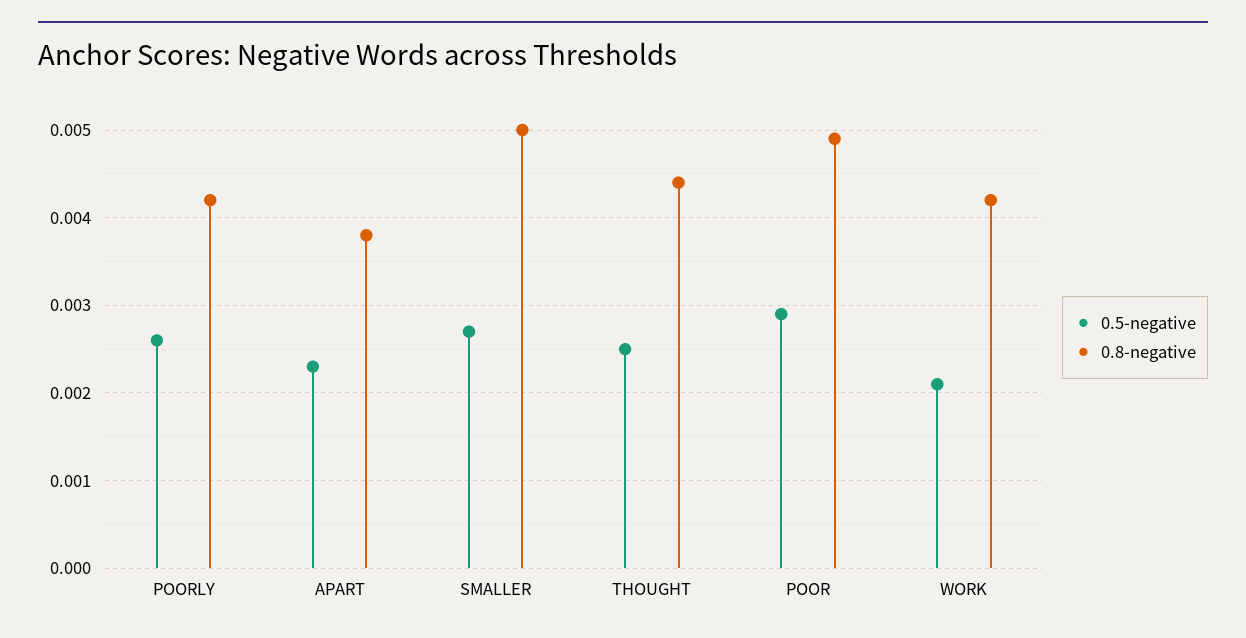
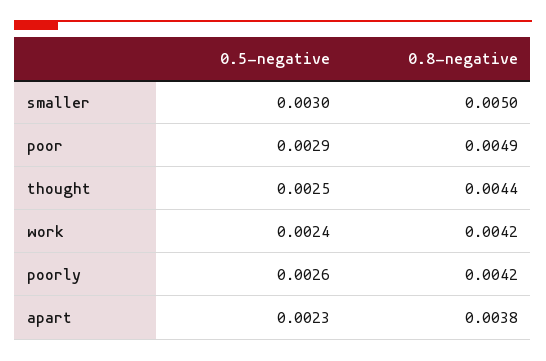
0.5-negative, SMALLER: 0.0027 -> 0.003
0.5-negative, WORK: 0.0021 -> 0.0024

